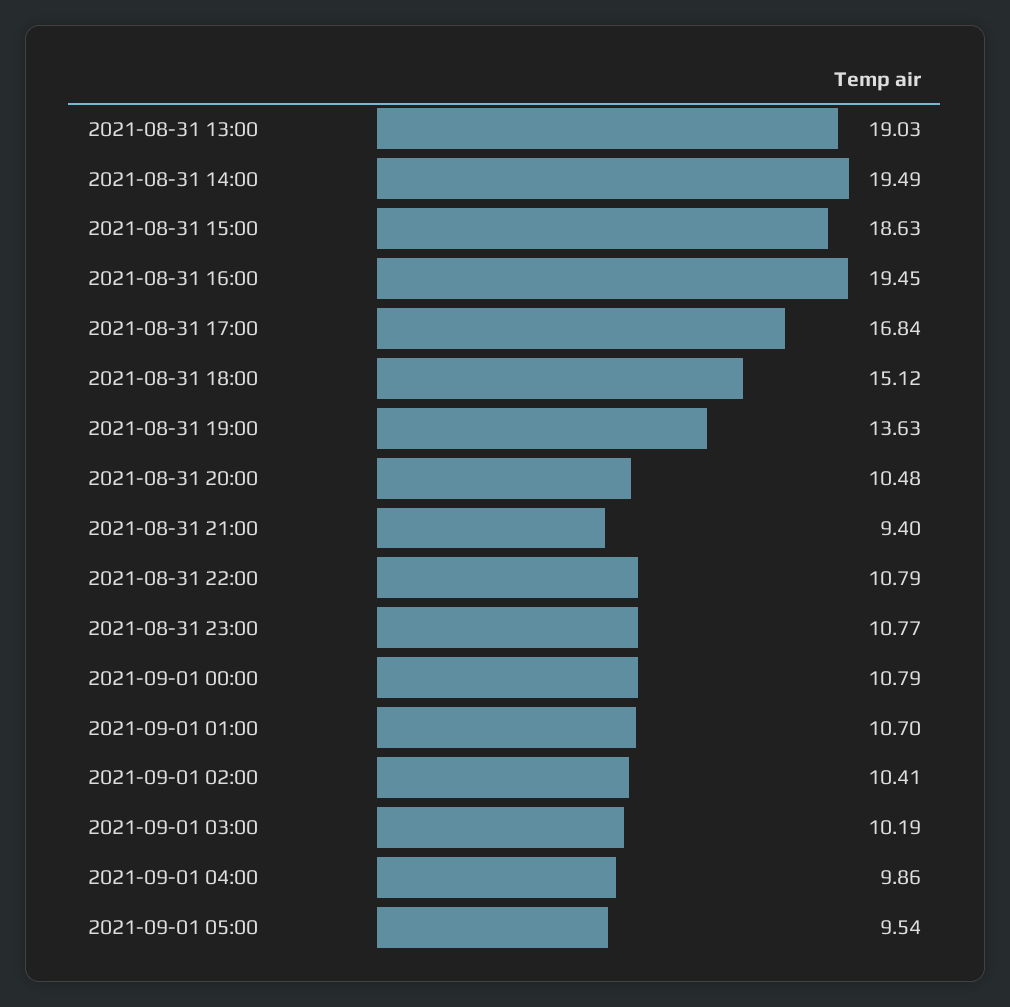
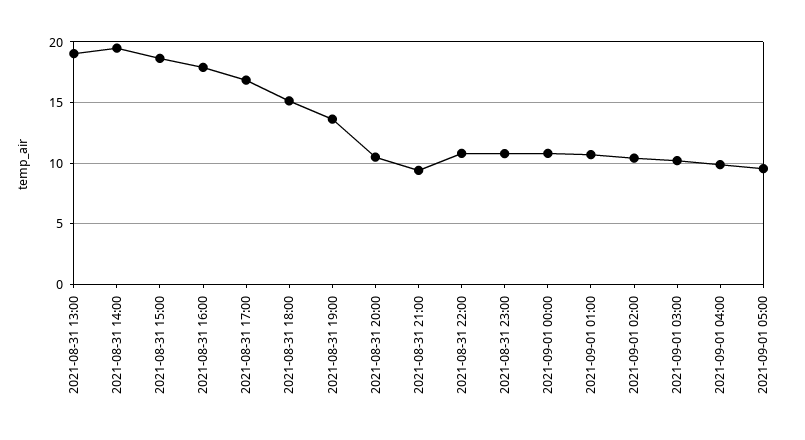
2021-08-31 16:00: 19.45 -> 18

